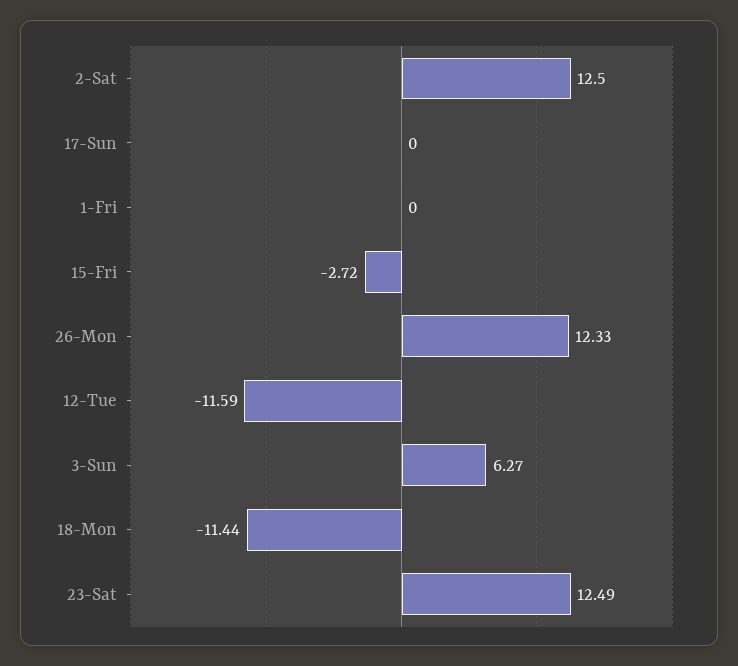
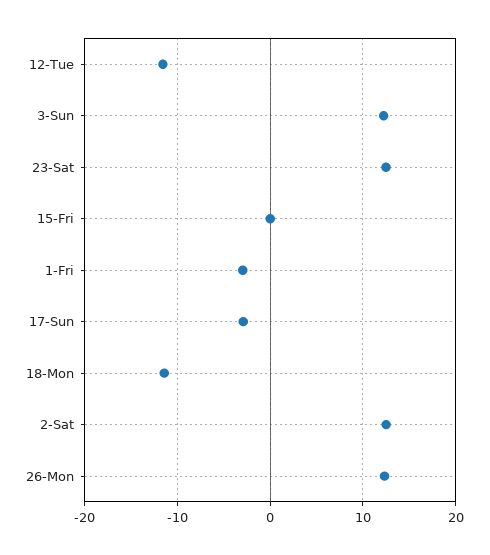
17-Sun: 0 -> -3
1-Fri: 0 -> -3
15-Fri: -2.72 -> 0
3-Sun: 6.27 -> 12

